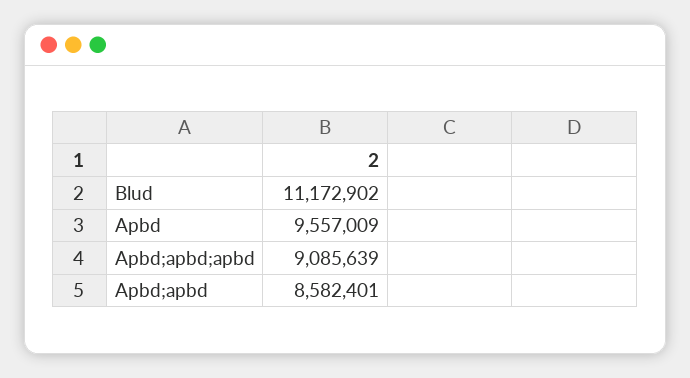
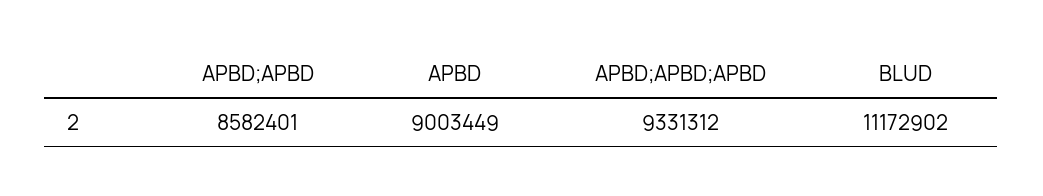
Apbd: 9557009 -> 9003449
Apbd;apbd;apbd: 9085639 -> 9331312

